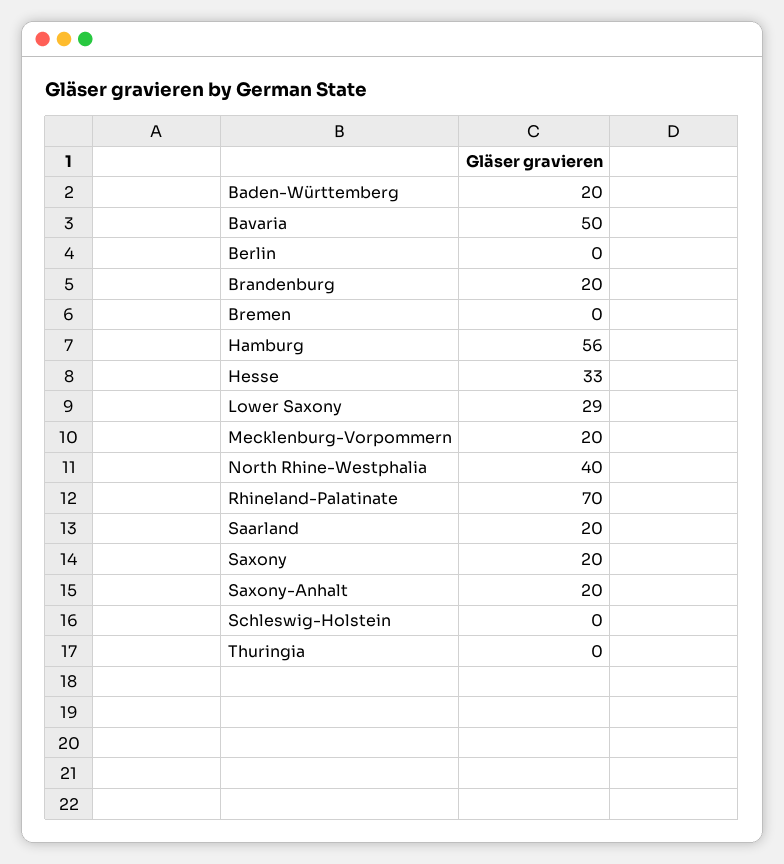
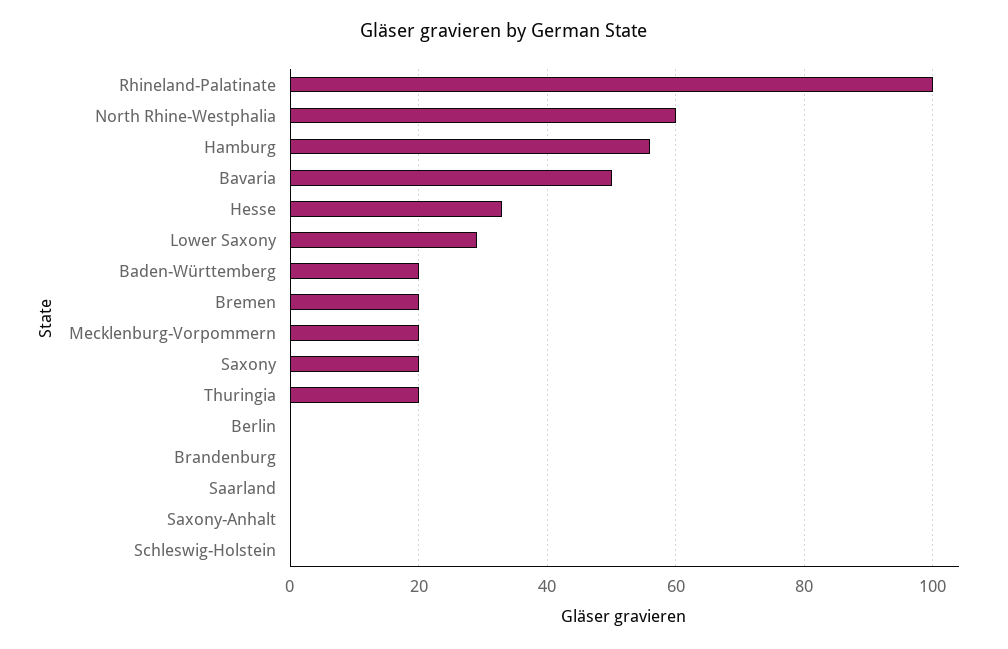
Brandenburg: 20 -> 0
Bremen: 0 -> 20
North Rhine-Westphalia: 40 -> 60
Rhineland-Palatinate: 70 -> 100
Saarland: 20 -> 0
Saxony-Anhalt: 20 -> 0
Thuringia: 0 -> 20

